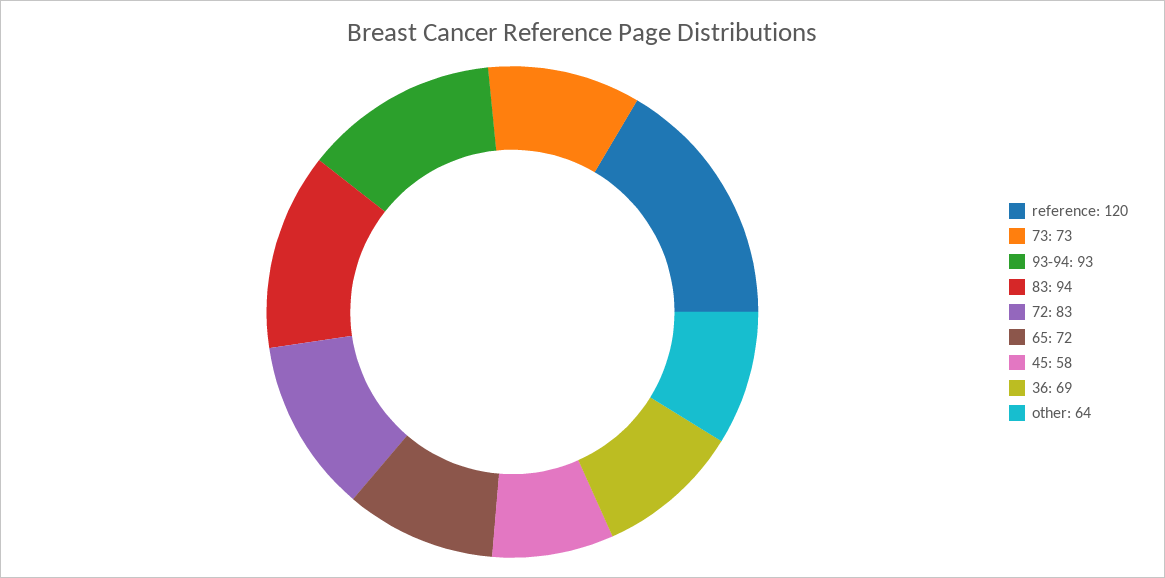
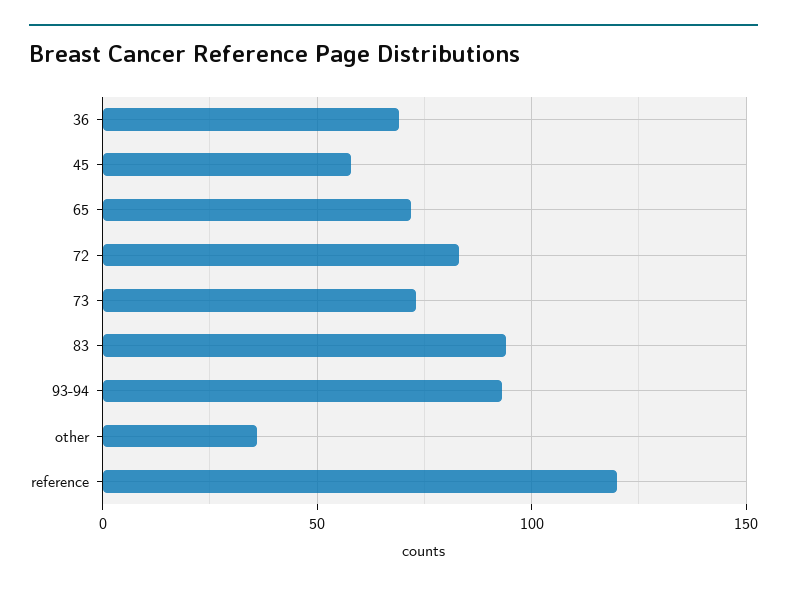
other: 64 -> 35

